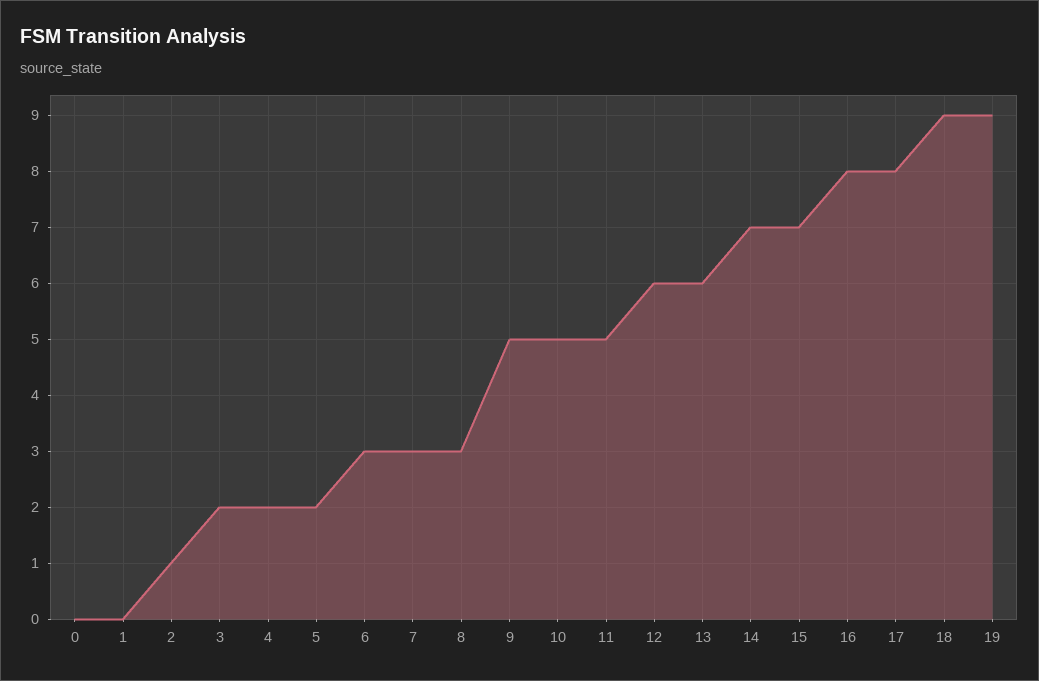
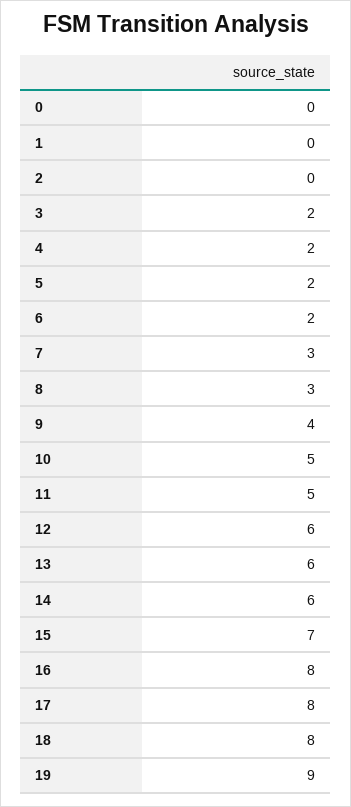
2: 1 -> 0
6: 3 -> 2
9: 5 -> 4
14: 7 -> 6
18: 9 -> 8

